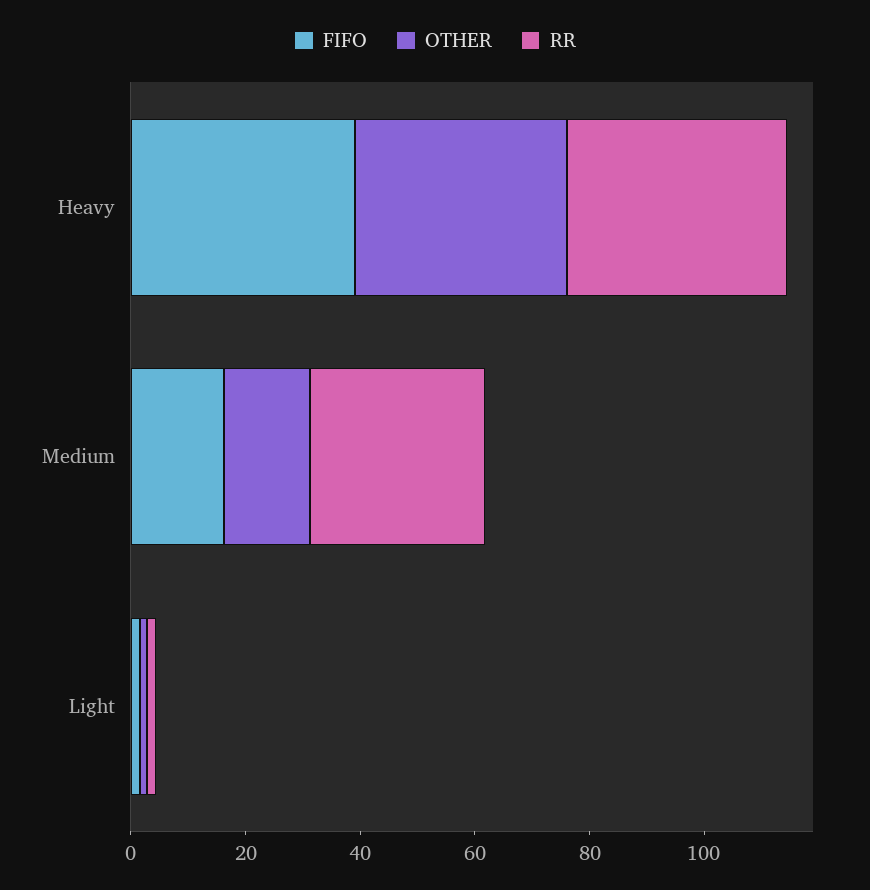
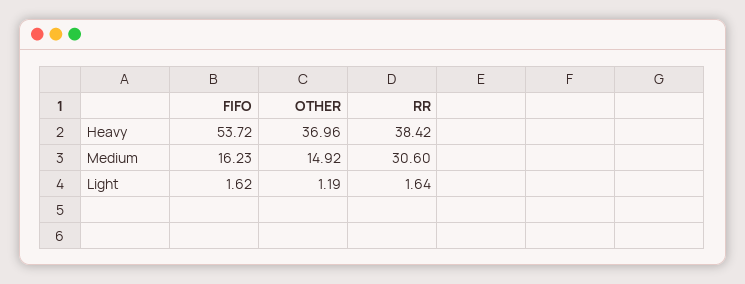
FIFO, Heavy: 40 -> 53.72

